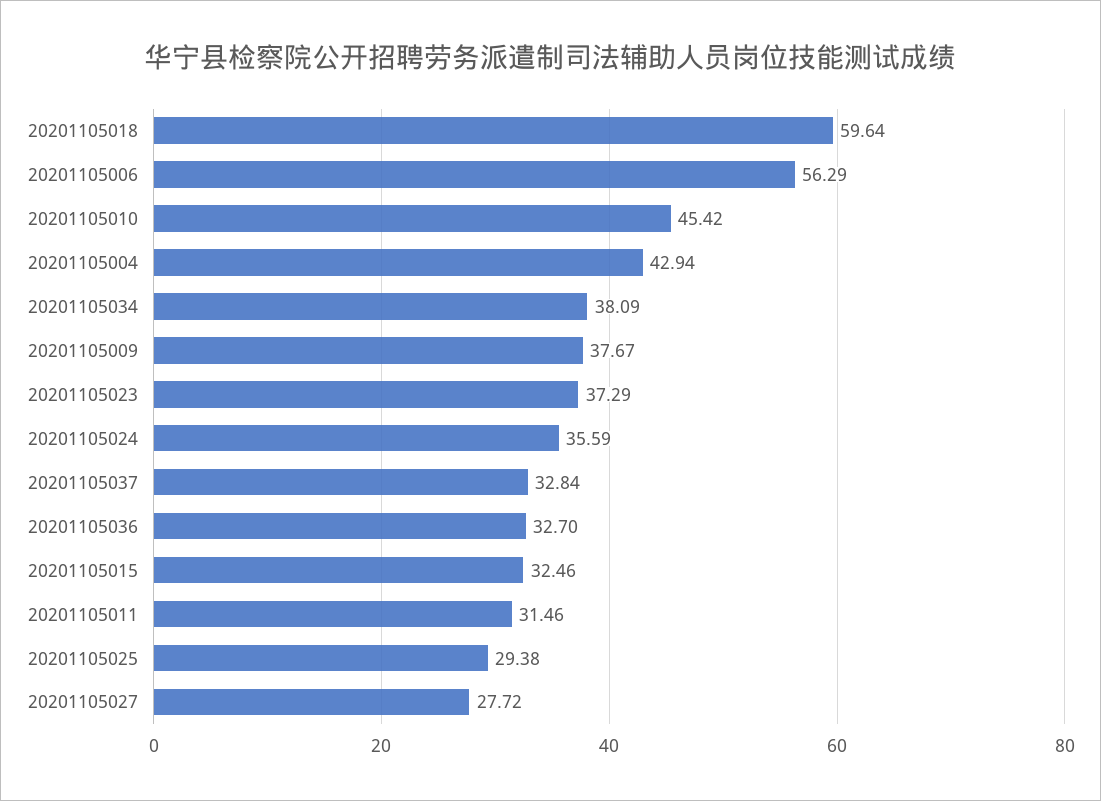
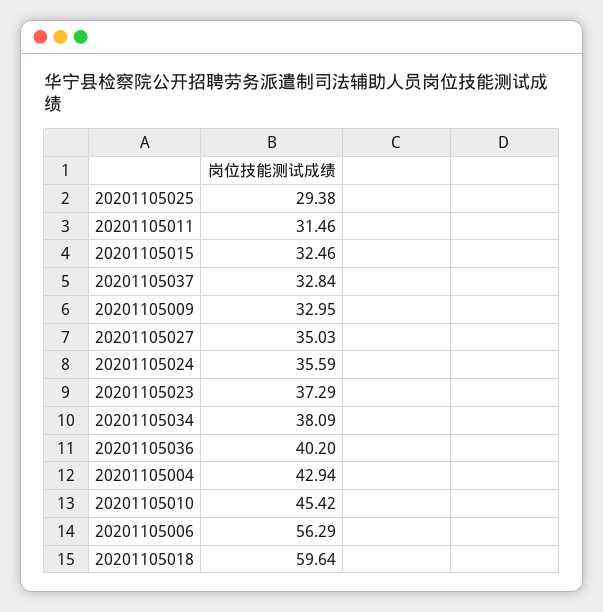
20201105009: 37.67 -> 32.95
20201105036: 32.7 -> 40.2
20201105027: 27.72 -> 35.03

